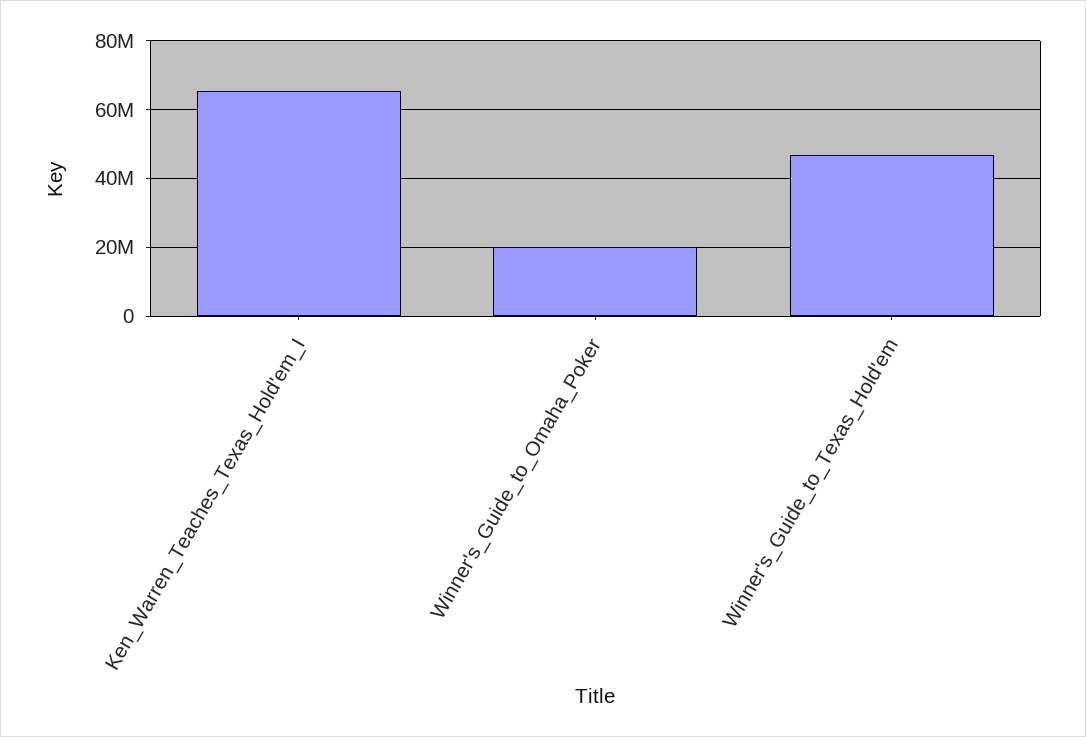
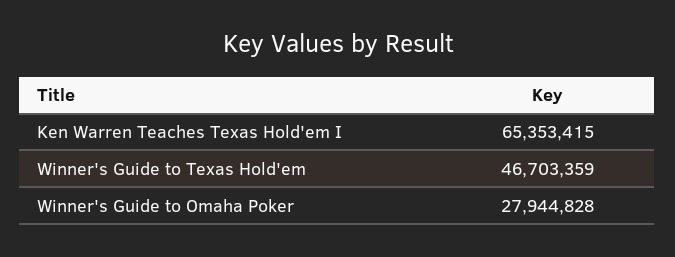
Winner's_Guide_to_Omaha_Poker: 20000000 -> 27944828

